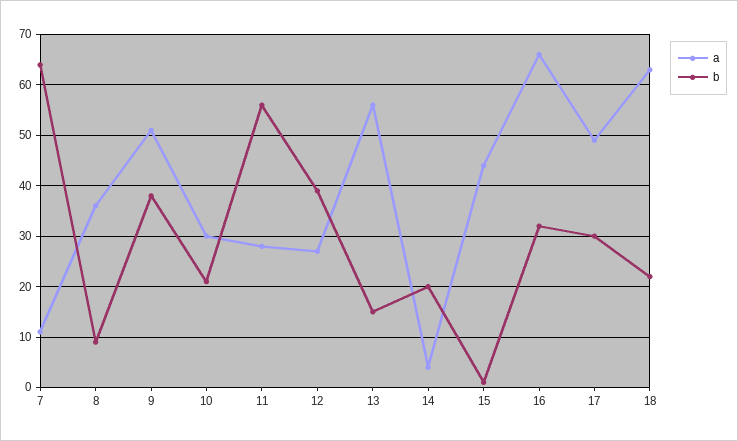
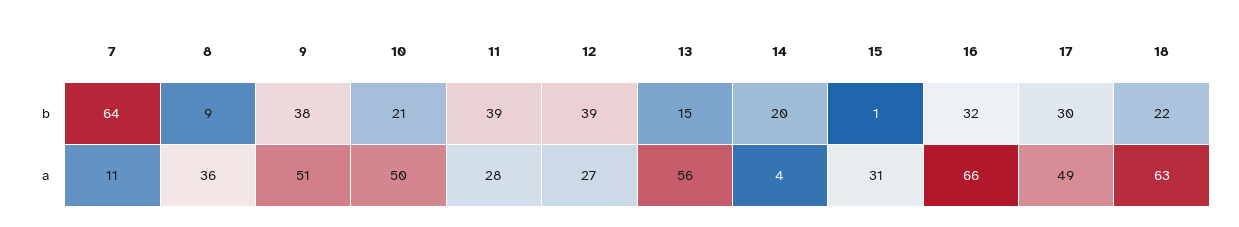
a, 10: 30 -> 50
b, 11: 55 -> 39
a, 15: 45 -> 31

